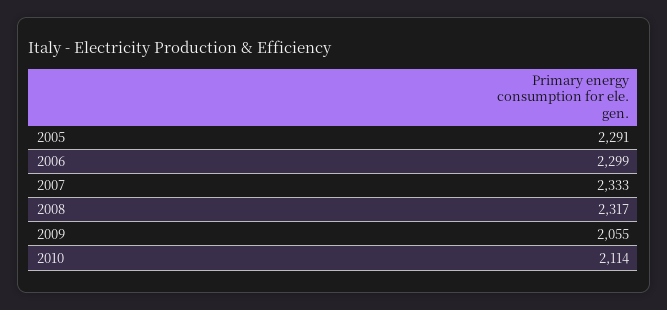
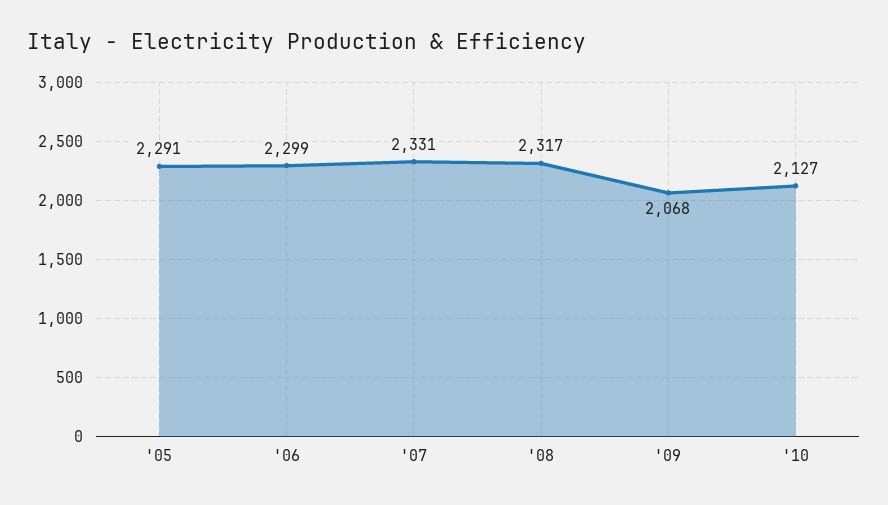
2007: 2333 -> 2331
2009: 2055 -> 2068
2010: 2114 -> 2127

